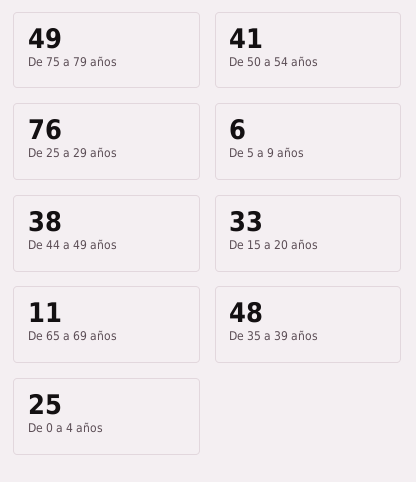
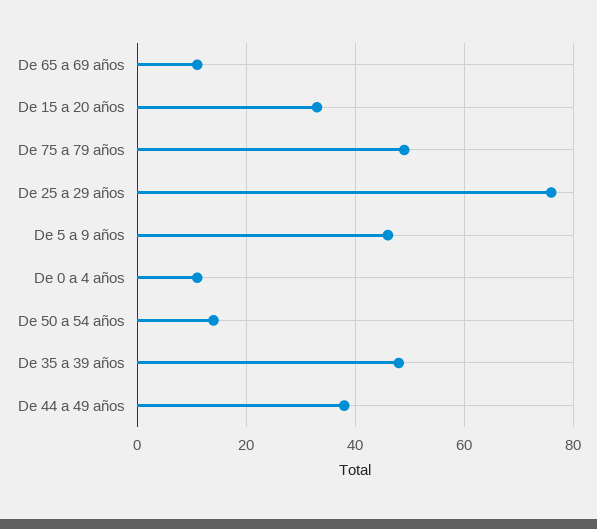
De 50 a 54 años: 41 -> 15
De 5 a 9 años: 6 -> 45
De 0 a 4 años: 25 -> 10

